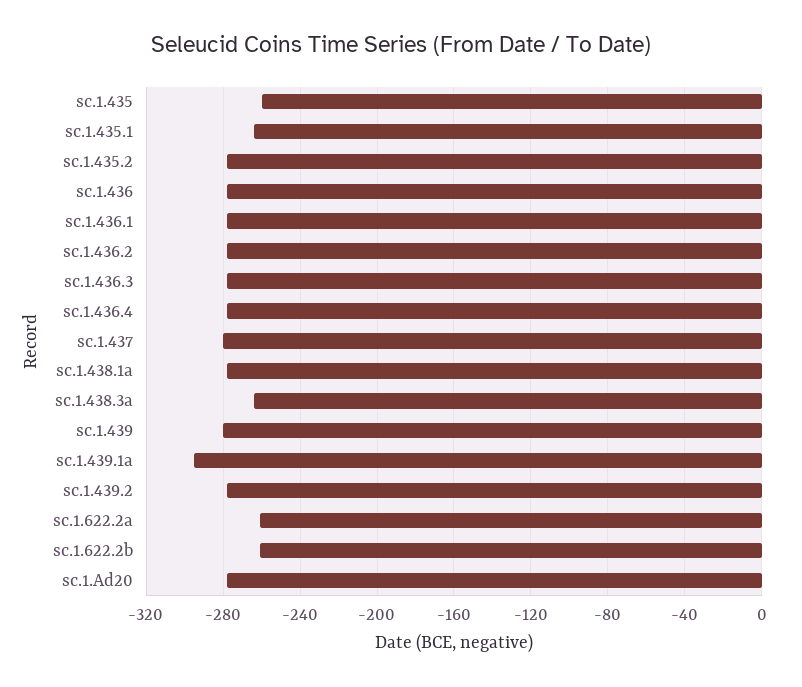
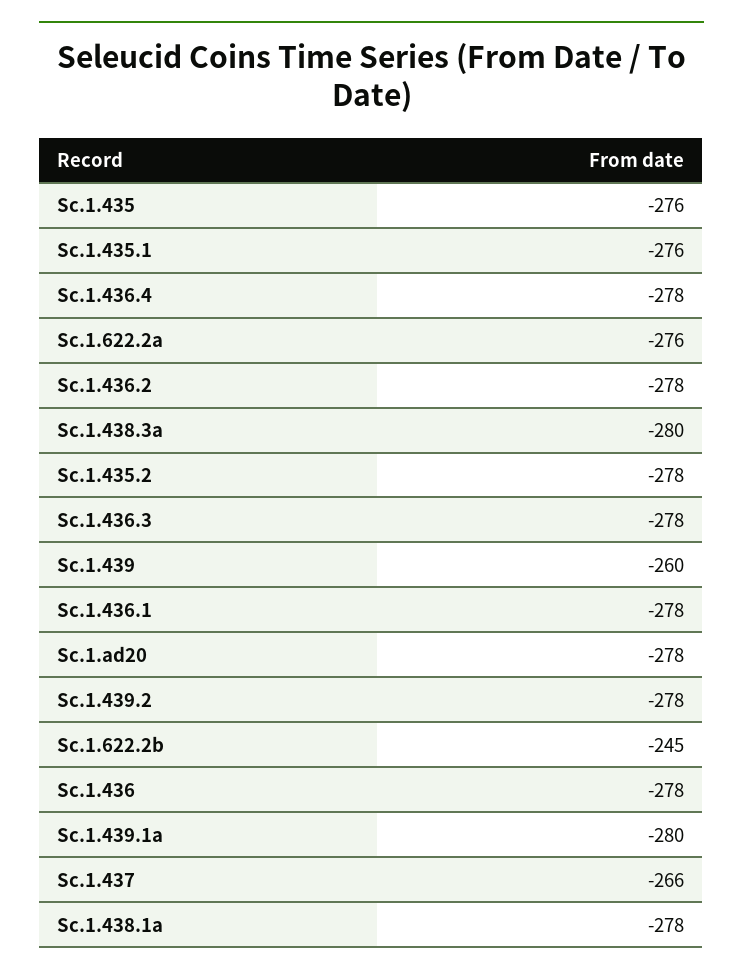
sc.1.435: -260 -> -276
sc.1.435.1: -265 -> -276
sc.1.437: -280 -> -266
sc.1.438.3a: -265 -> -280
sc.1.439: -280 -> -260
sc.1.439.1a: -295 -> -280
sc.1.622.2a: -260 -> -276
sc.1.622.2b: -260 -> -245

